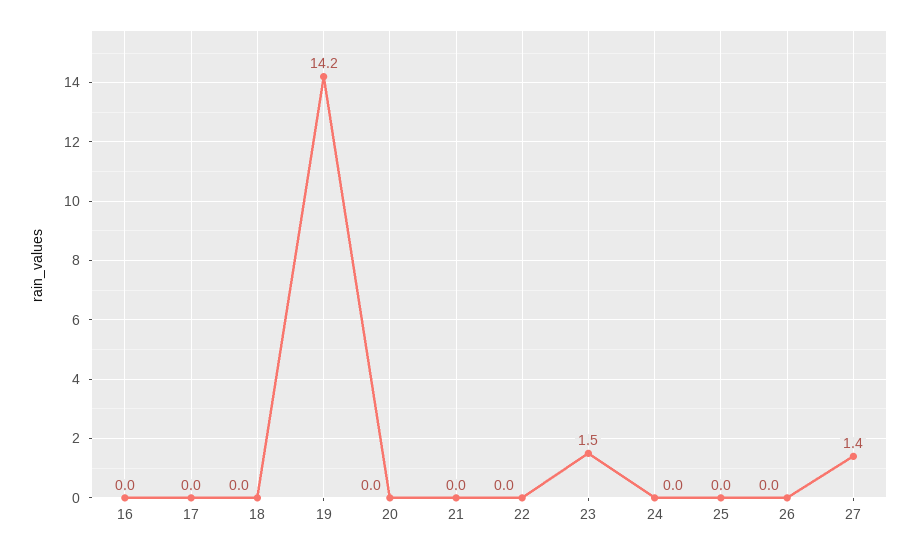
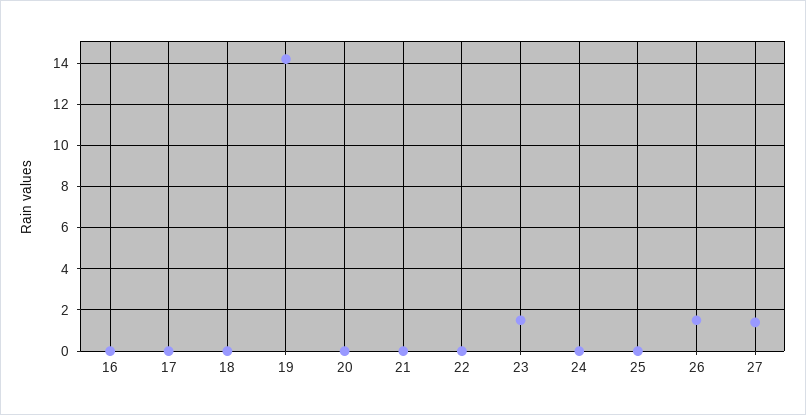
26: 0 -> 1.5

